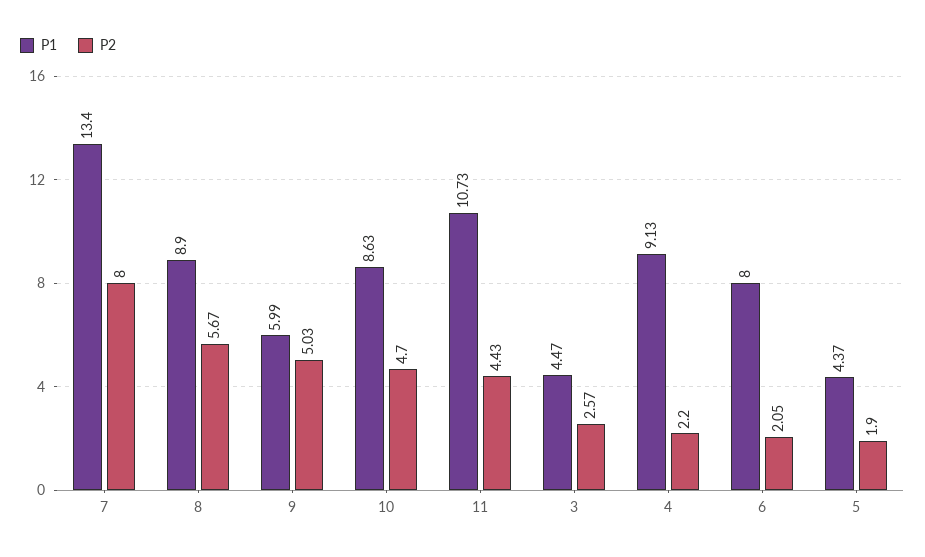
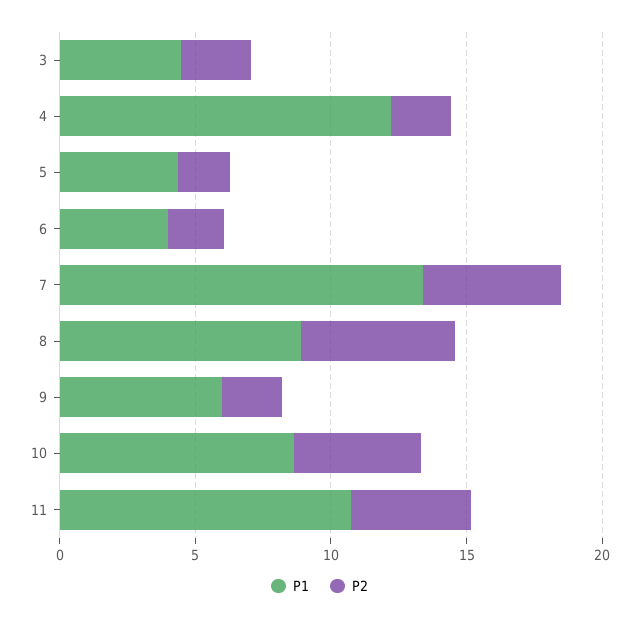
P2, 7: 8 -> 5
P2, 9: 5.03 -> 2
P1, 4: 9.13 -> 12
P1, 6: 8 -> 4

